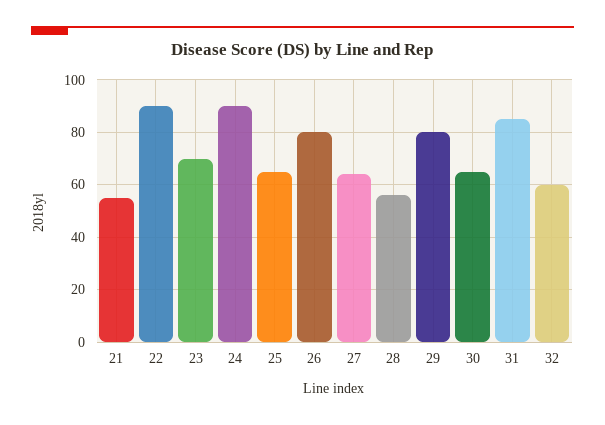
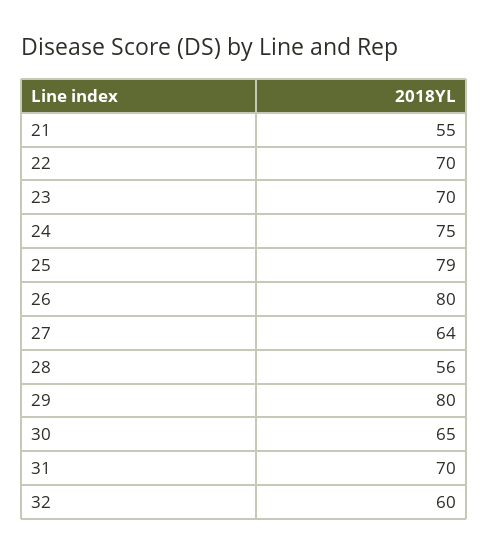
22: 90 -> 70
24: 90 -> 75
25: 65 -> 79
31: 85 -> 70

